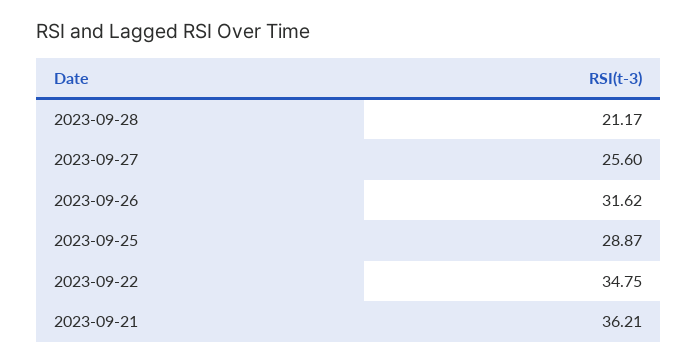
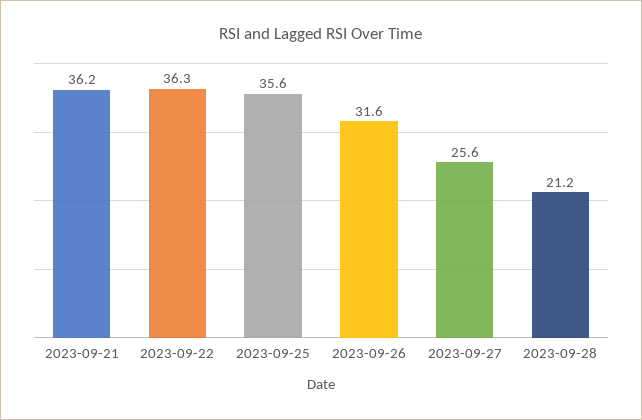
2023-09-25: 28.87 -> 35.6
2023-09-22: 34.75 -> 36.3

